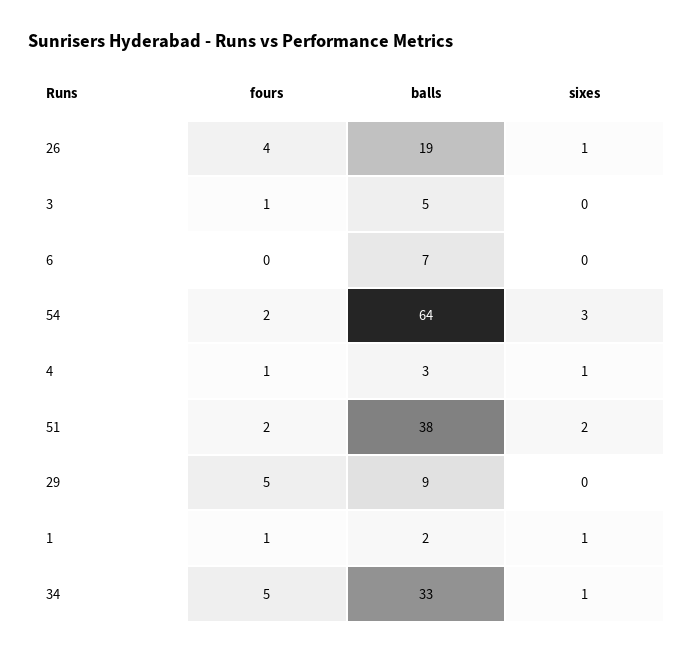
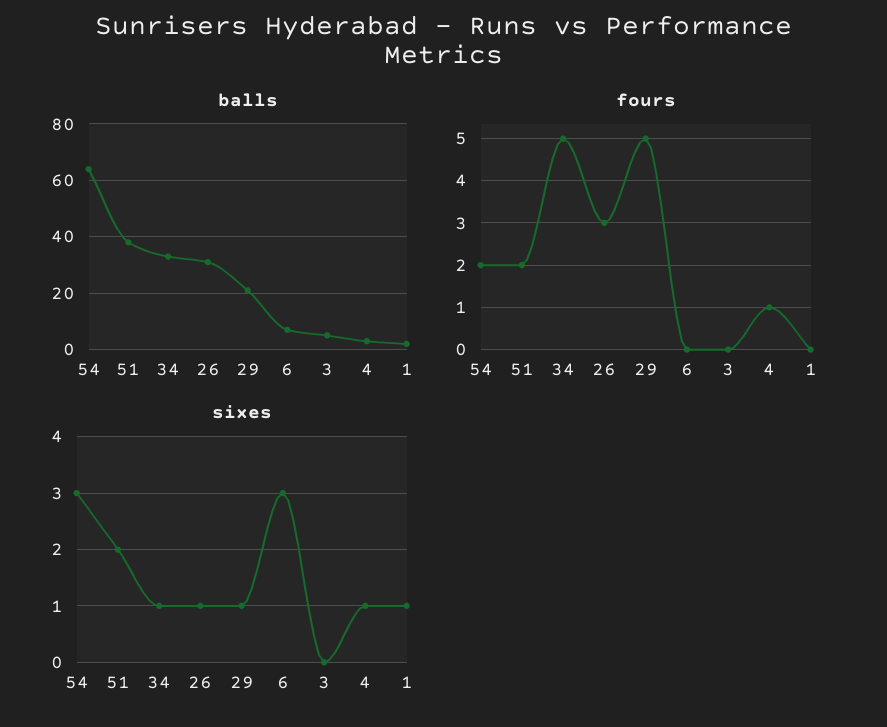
fours, 26: 4 -> 3
balls, 26: 19 -> 30
fours, 3: 1 -> 0
sixes, 6: 0 -> 3
balls, 29: 9 -> 20
sixes, 29: 0 -> 1
fours, 1: 1 -> 0

